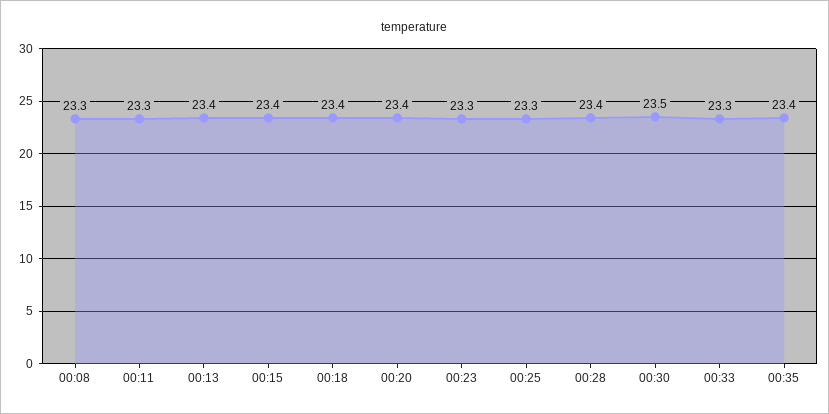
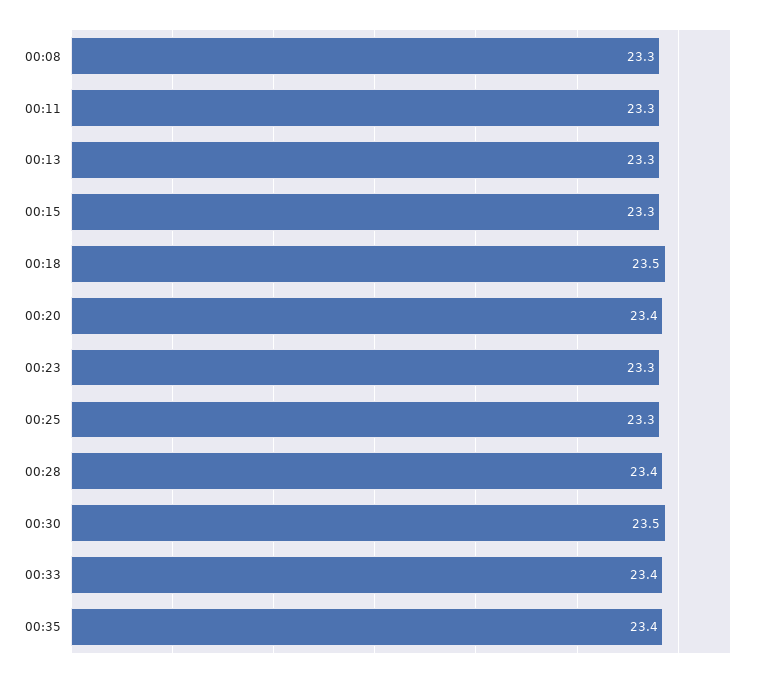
00:13: 23.4 -> 23.3
00:15: 23.4 -> 23.3
00:18: 23.4 -> 23.5
00:33: 23.3 -> 23.4

